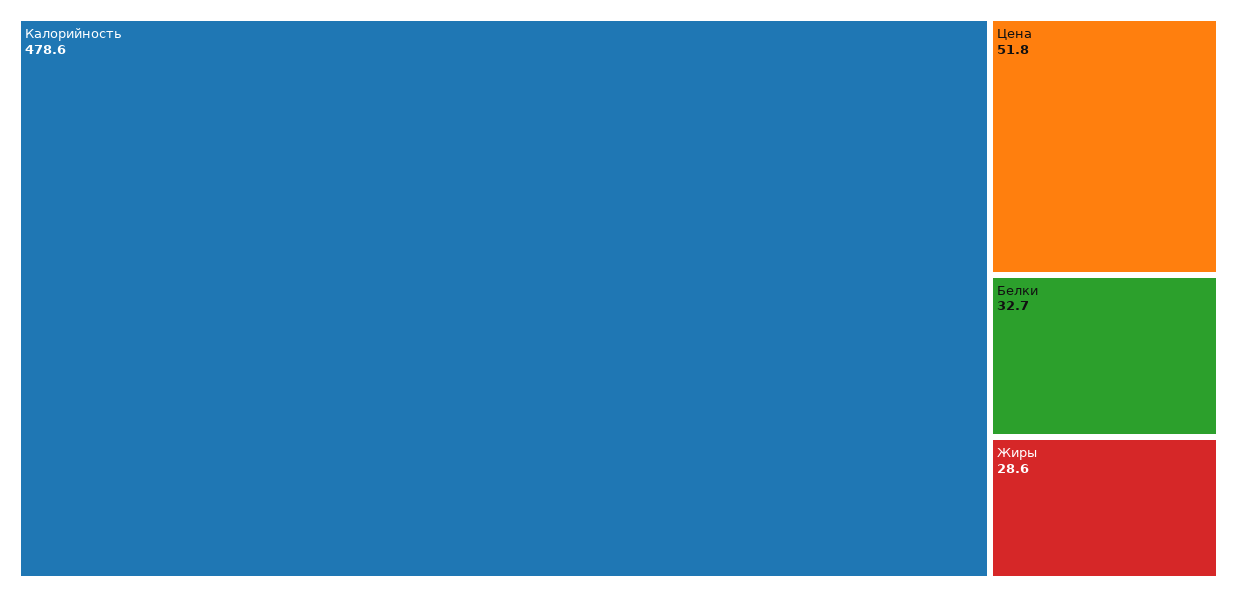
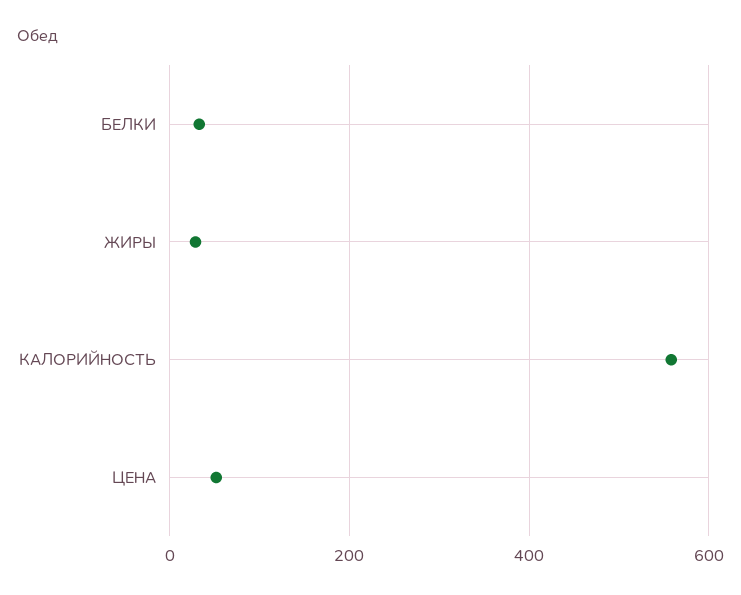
Калорийность: 478.6 -> 560

